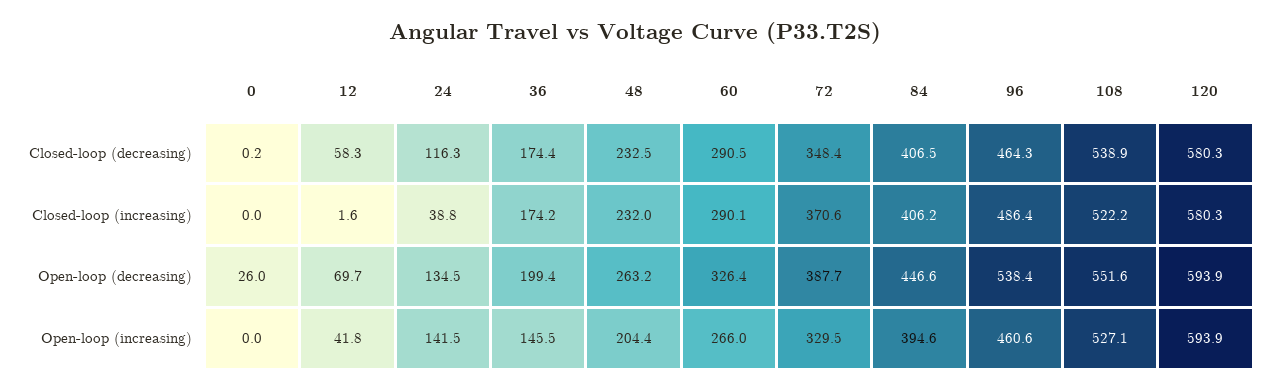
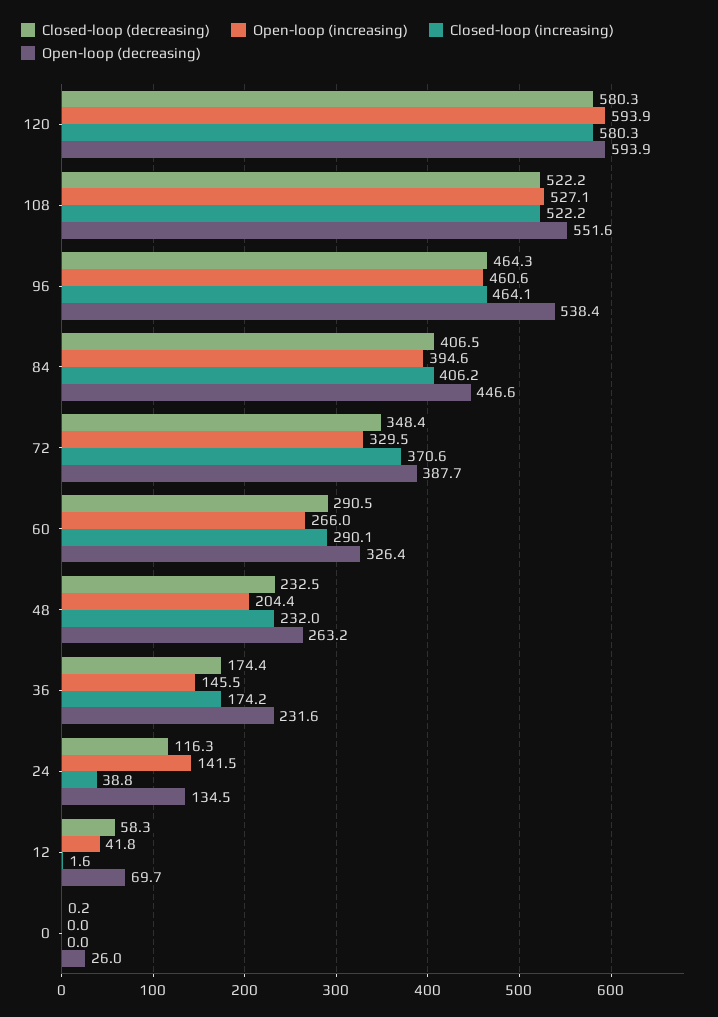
Closed-loop (decreasing), 108: 538.9 -> 522.2
Closed-loop (increasing), 96: 486.4 -> 464.1
Open-loop (decreasing), 36: 199.4 -> 231.6

